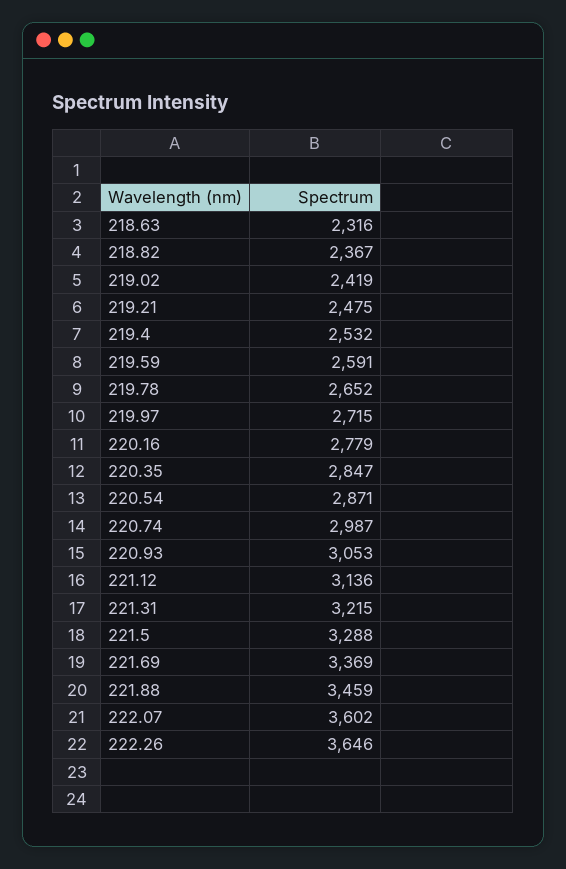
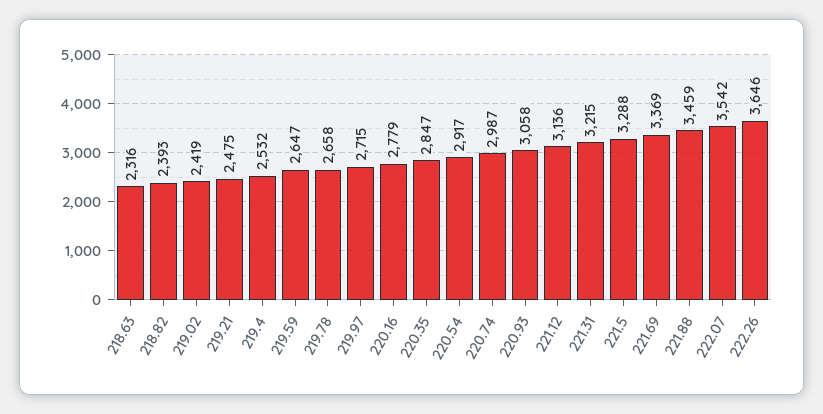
218.82: 2367 -> 2393
219.59: 2591 -> 2647
219.78: 2652 -> 2658
220.54: 2871 -> 2917
220.93: 3053 -> 3058
222.07: 3602 -> 3542

